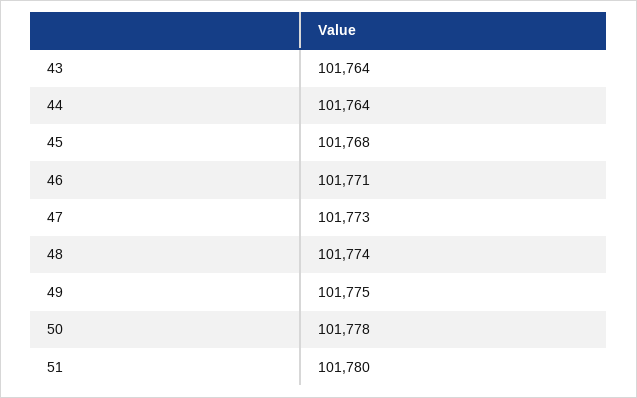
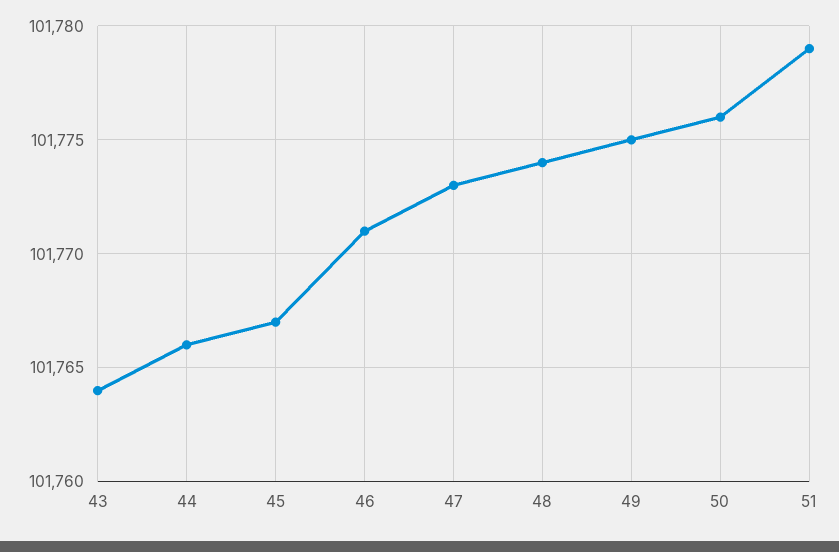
44: 101764 -> 101766
45: 101768 -> 101767
50: 101778 -> 101776
51: 101780 -> 101779

